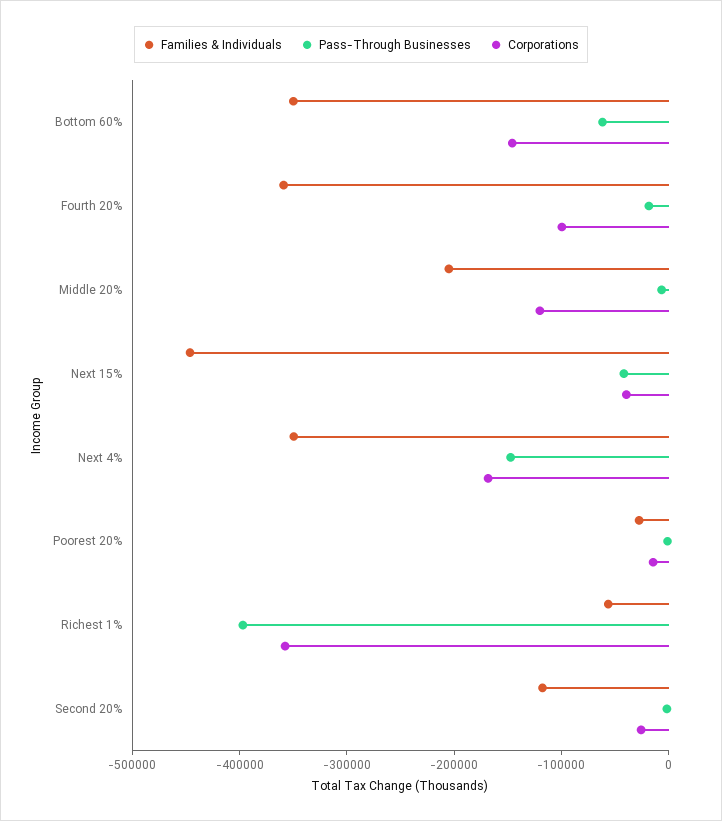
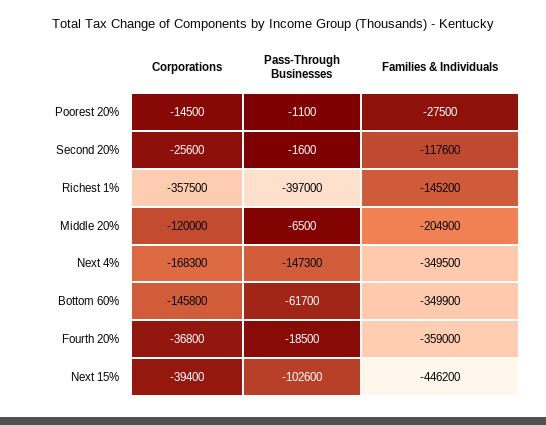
Corporations, Fourth 20%: -100000 -> -36800
Pass-Through Businesses, Next 15%: -40000 -> -102600
Families & Individuals, Richest 1%: -60000 -> -145200

